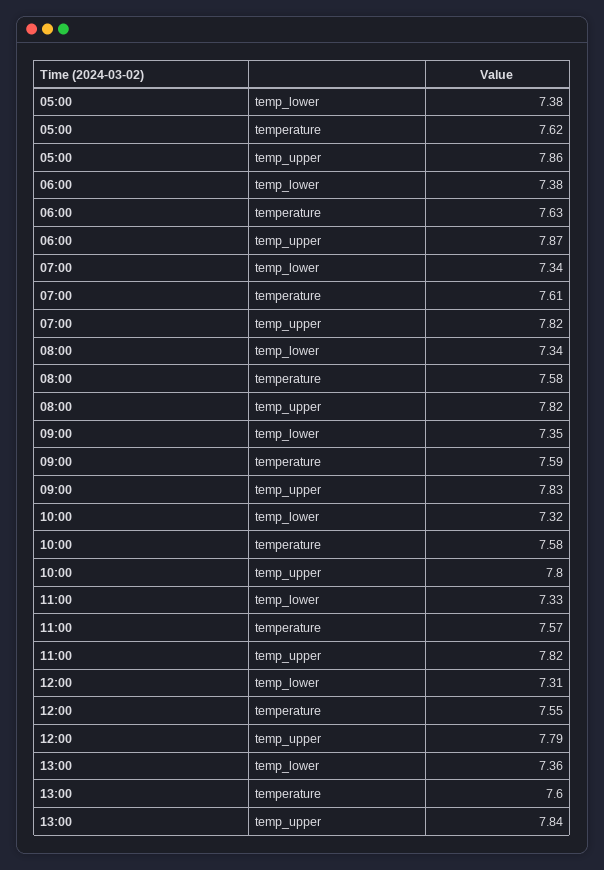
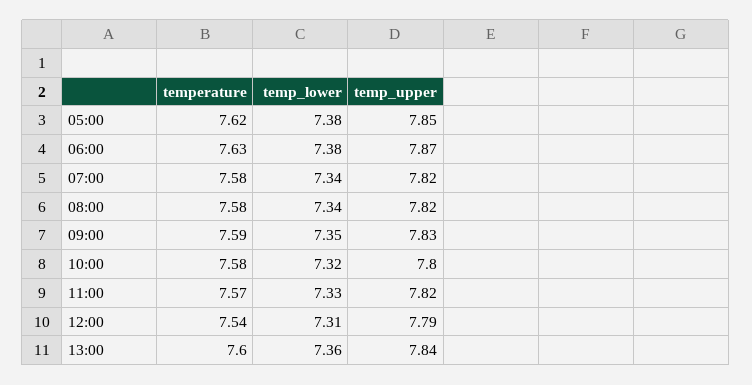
05:00, temp_upper: 7.86 -> 7.85
07:00, temperature: 7.61 -> 7.58
12:00, temperature: 7.55 -> 7.54

